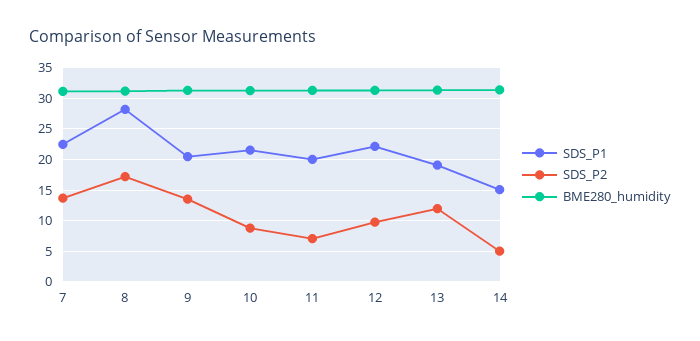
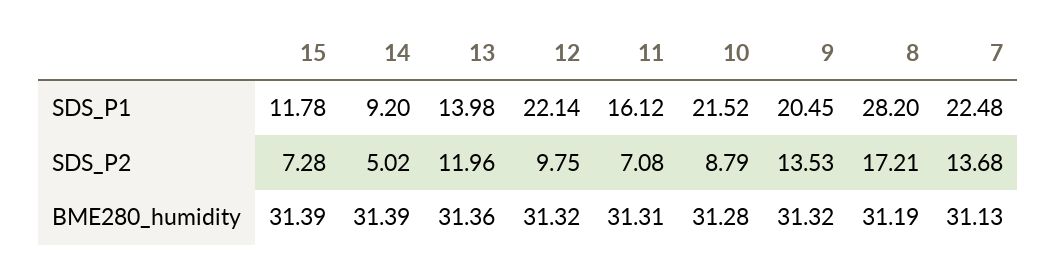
SDS_P1, 11: 20 -> 16.12
SDS_P1, 13: 19 -> 13.98
SDS_P1, 14: 15 -> 9.2
SDS_P1, 15: none -> 11.78
SDS_P2, 15: none -> 7.28
BME280_humidity, 15: none -> 31.39

